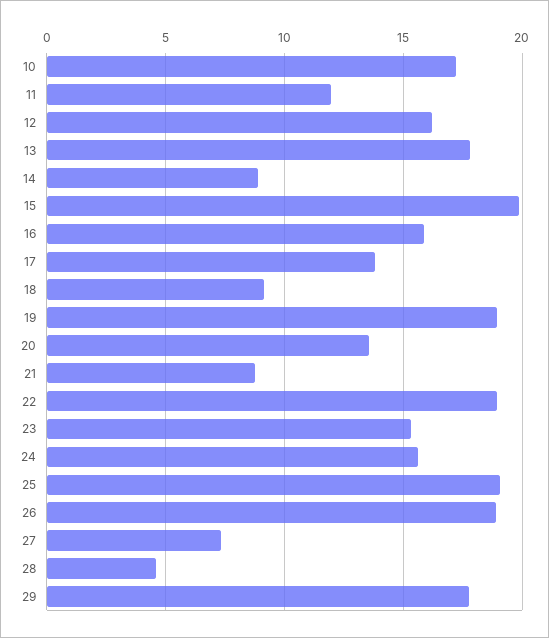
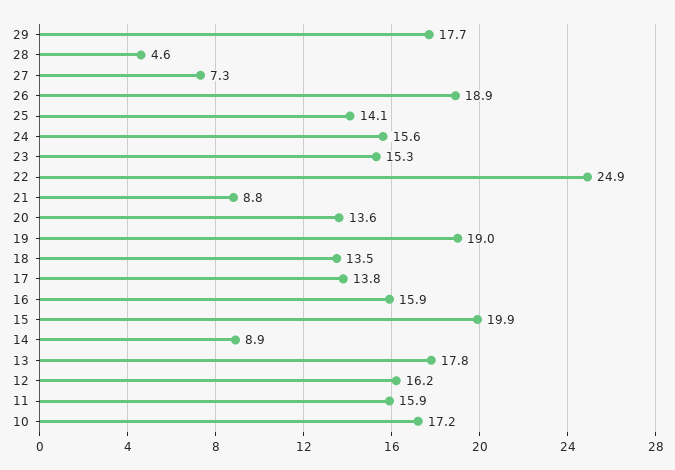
11: 12 -> 15.9
18: 9 -> 13.5
22: 19 -> 24.9
25: 19 -> 14.1

